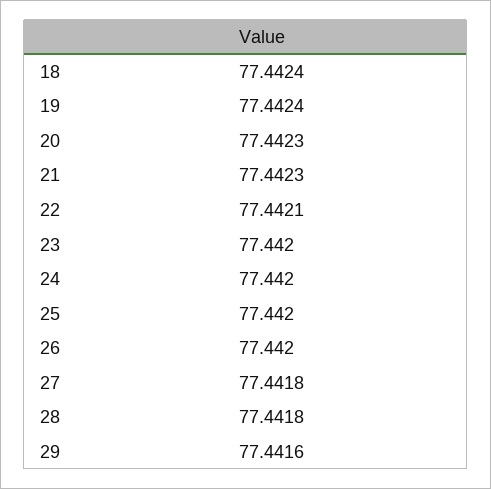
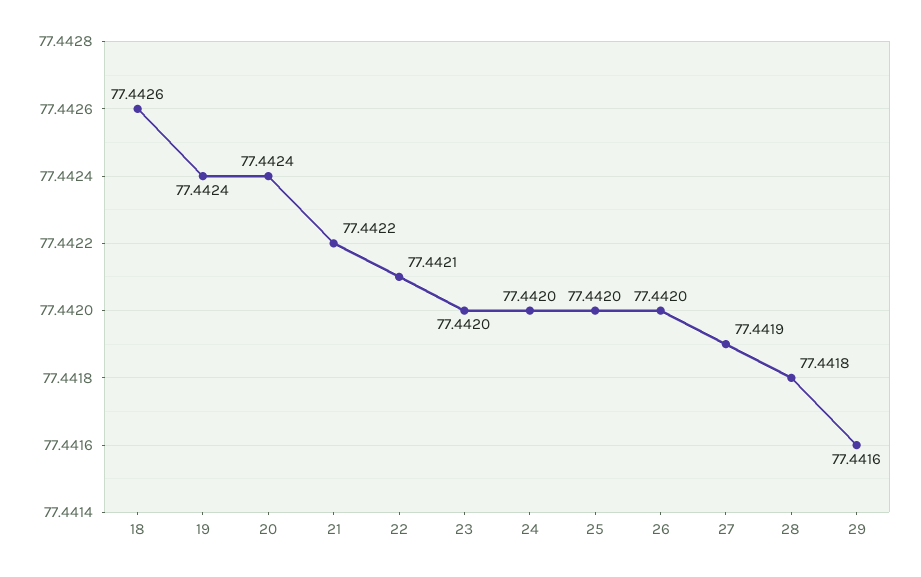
18: 77.4424 -> 77.4426
20: 77.4423 -> 77.4424
21: 77.4423 -> 77.4422
27: 77.4418 -> 77.4419

